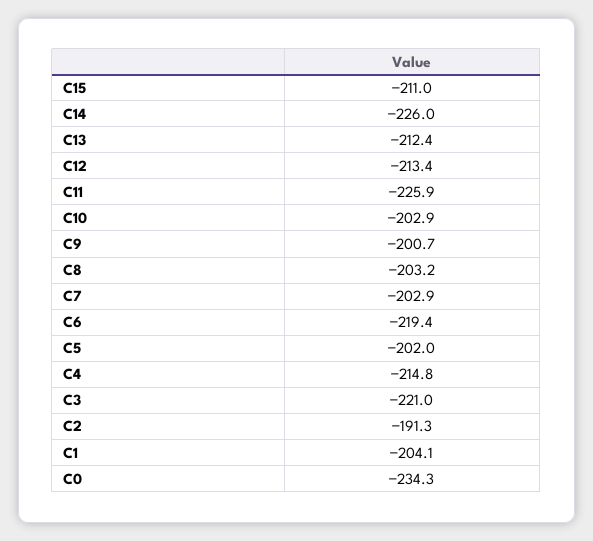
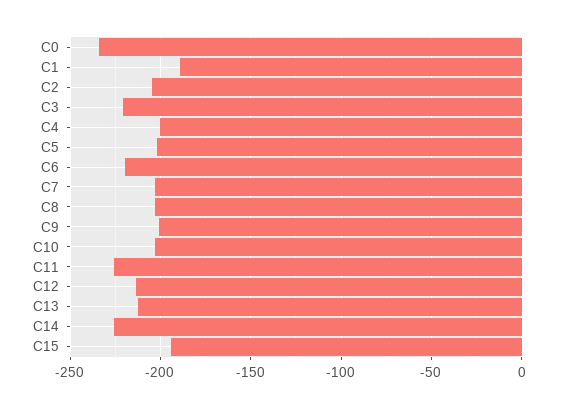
C15: -211 -> -195
C4: -214.8 -> -200
C2: -191.3 -> -205
C1: -204.1 -> -190

